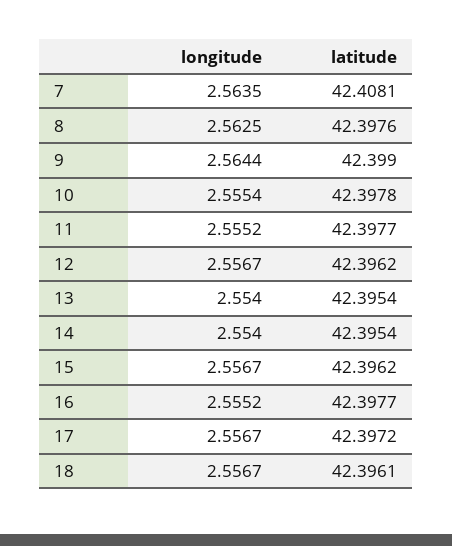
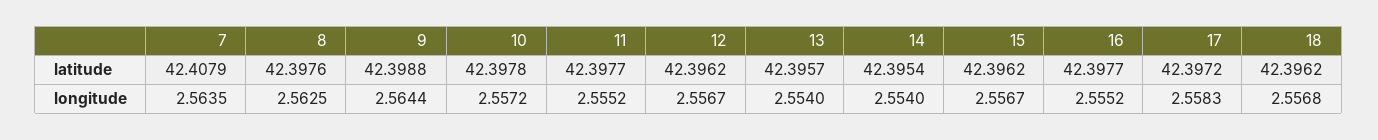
latitude, 7: 42.4081 -> 42.4079
latitude, 9: 42.399 -> 42.3988
longitude, 10: 2.5554 -> 2.5572
latitude, 13: 42.3954 -> 42.3957
longitude, 17: 2.5567 -> 2.5583
longitude, 18: 2.5567 -> 2.5568
latitude, 18: 42.3961 -> 42.3962

